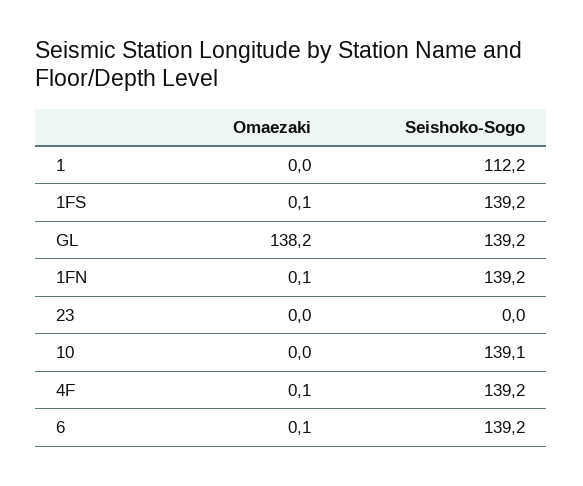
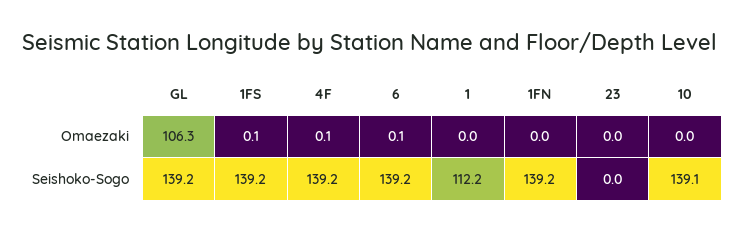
Omaezaki, GL: 138.2 -> 106.3
Omaezaki, 1FN: 0.1 -> 0

